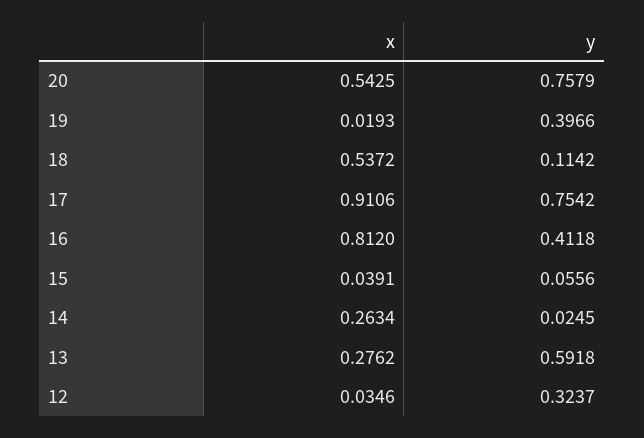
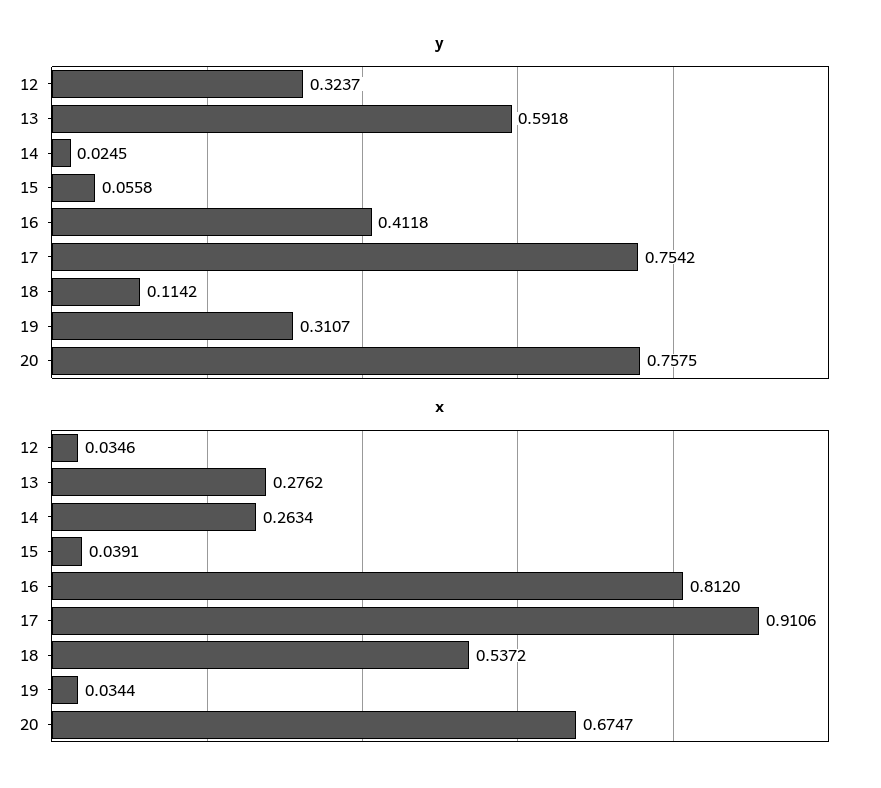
x, 20: 0.5425 -> 0.6747
y, 20: 0.7579 -> 0.7575
x, 19: 0.0193 -> 0.0344
y, 19: 0.3966 -> 0.3107
y, 15: 0.0556 -> 0.0558

